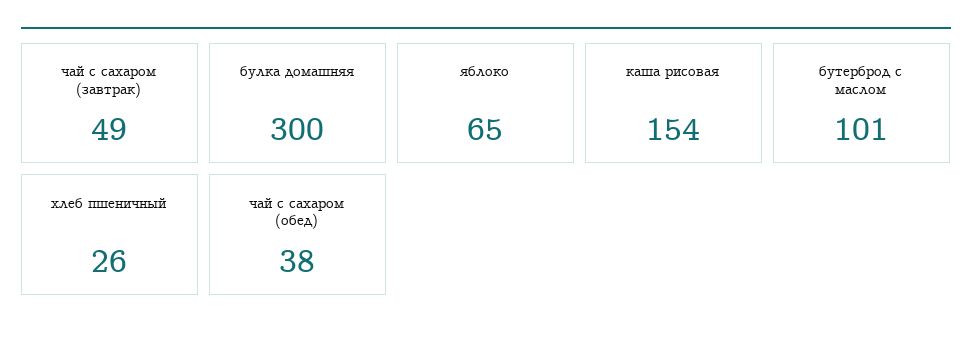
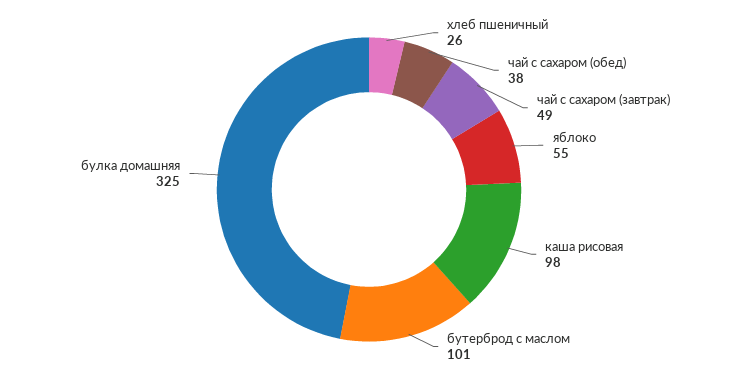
булка домашняя: 300 -> 325
яблоко: 65 -> 55
каша рисовая: 154 -> 98

